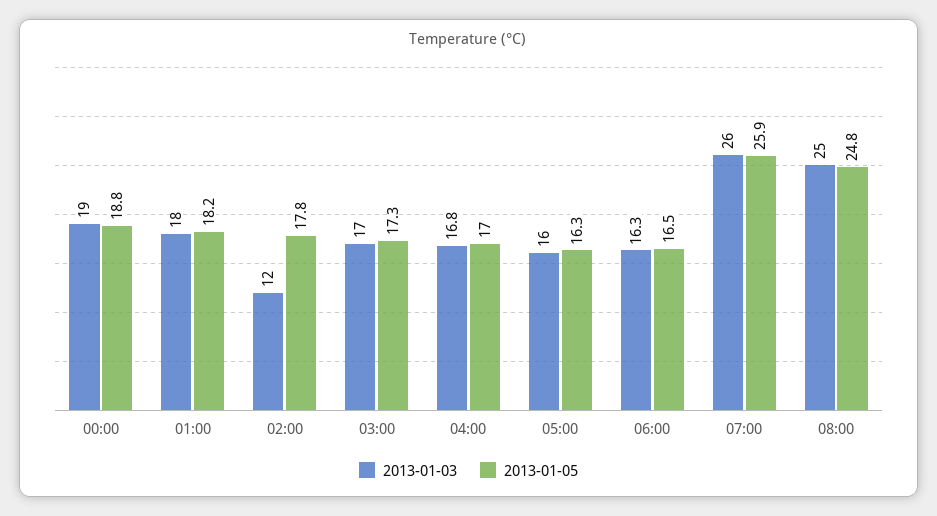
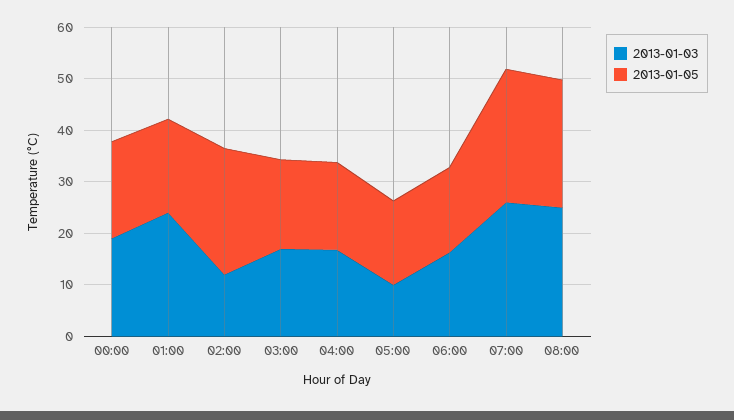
2013-01-03, 01:00: 18 -> 24
2013-01-05, 02:00: 17.8 -> 24
2013-01-03, 05:00: 16 -> 10

